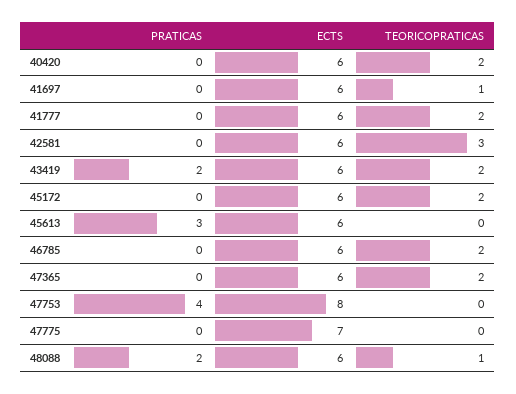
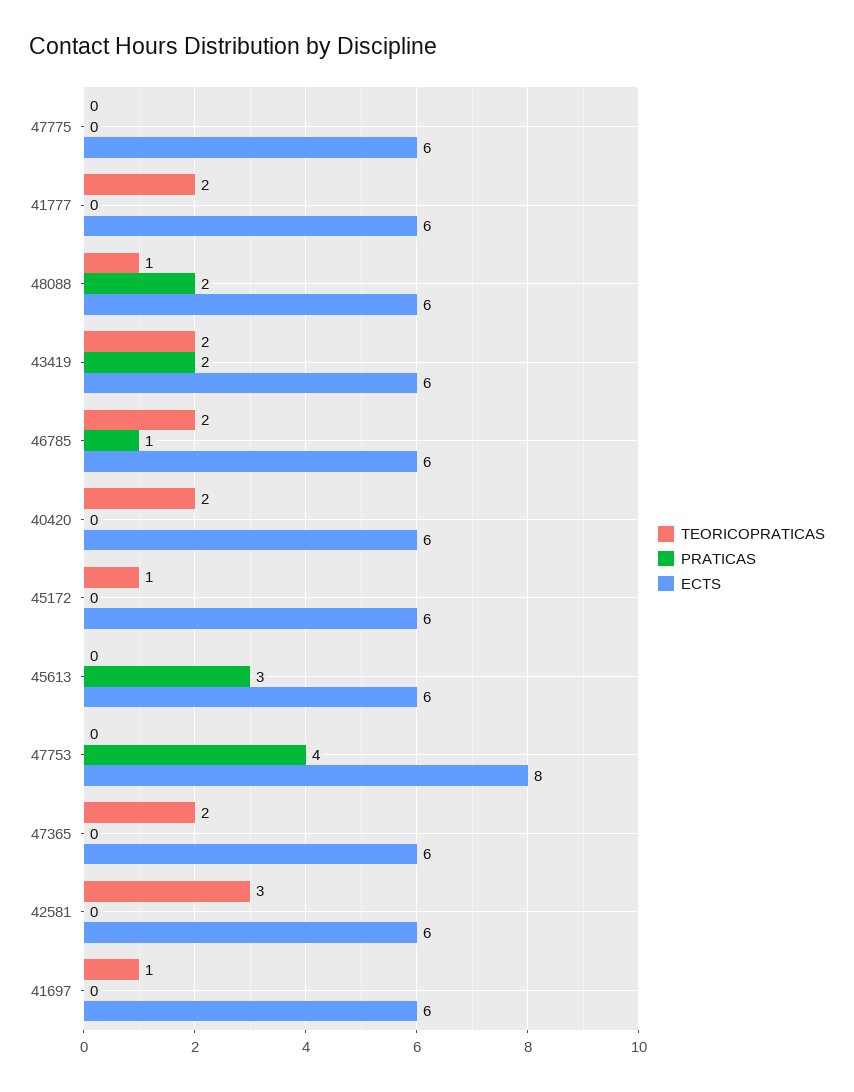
TEORICOPRATICAS, 45172: 2 -> 1
PRATICAS, 46785: 0 -> 1
ECTS, 47775: 7 -> 6

